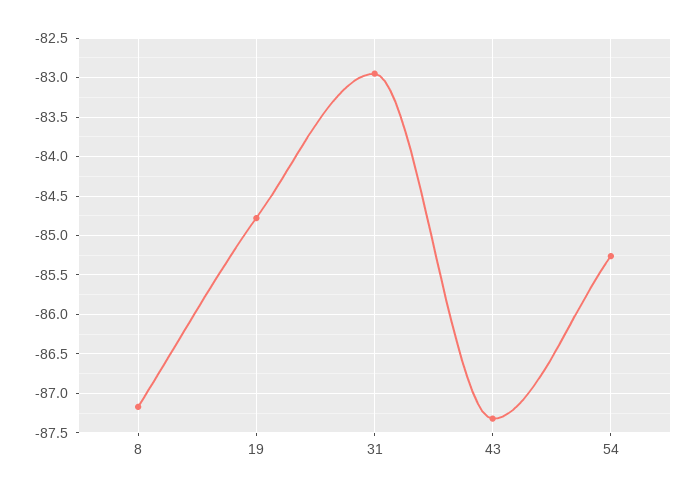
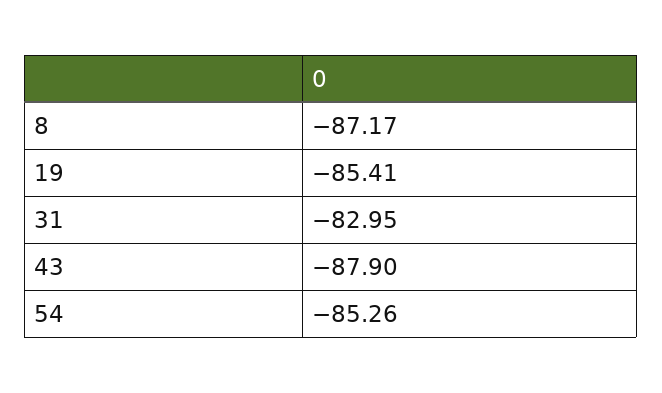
19: -84.8 -> -85.41
43: -87.3 -> -87.9

